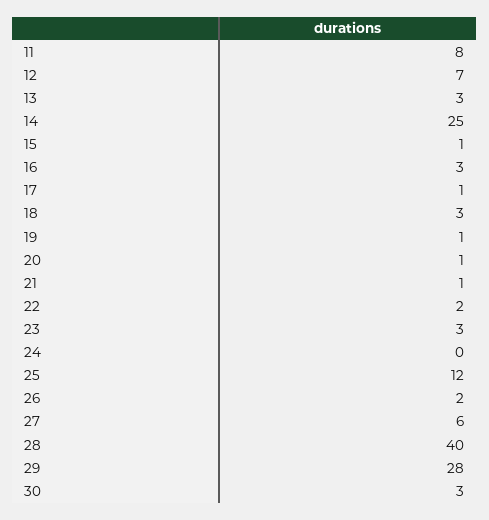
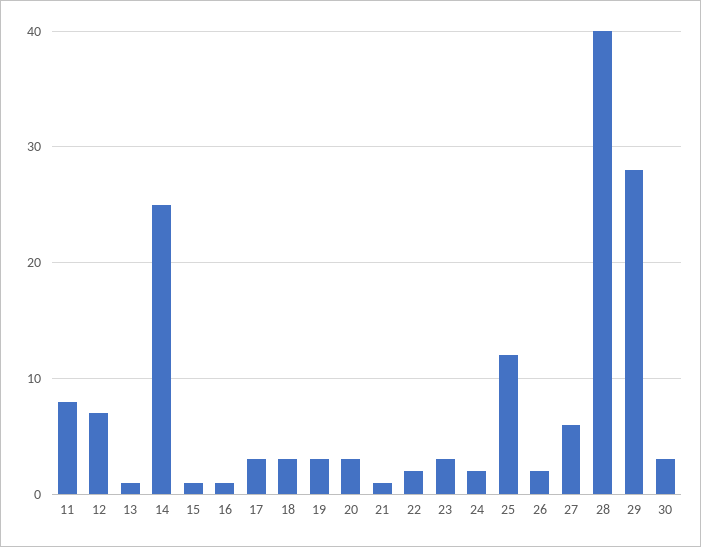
13: 3 -> 1
16: 3 -> 1
17: 1 -> 3
19: 1 -> 3
20: 1 -> 3
24: 0 -> 2

